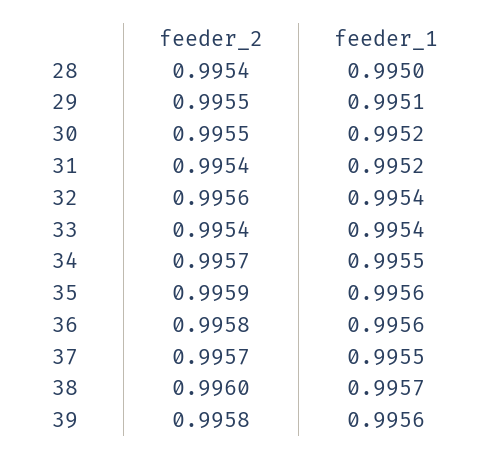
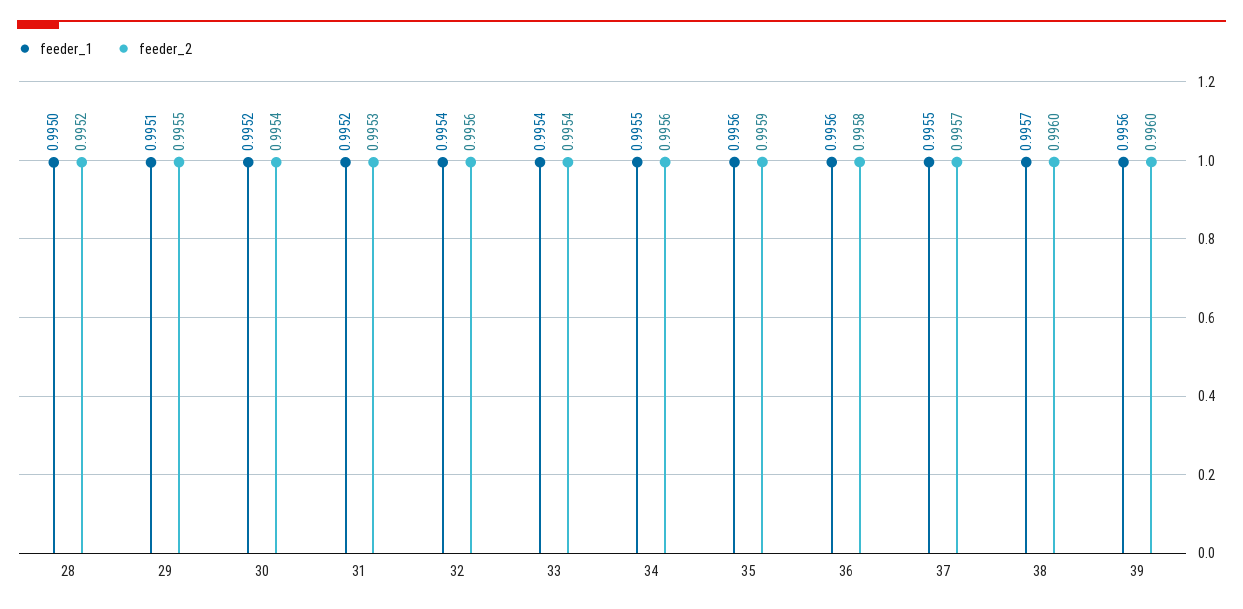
feeder_2, 28: 0.9954 -> 0.9952
feeder_2, 30: 0.9955 -> 0.9954
feeder_2, 31: 0.9954 -> 0.9953
feeder_2, 34: 0.9957 -> 0.9956
feeder_2, 39: 0.9958 -> 0.996

